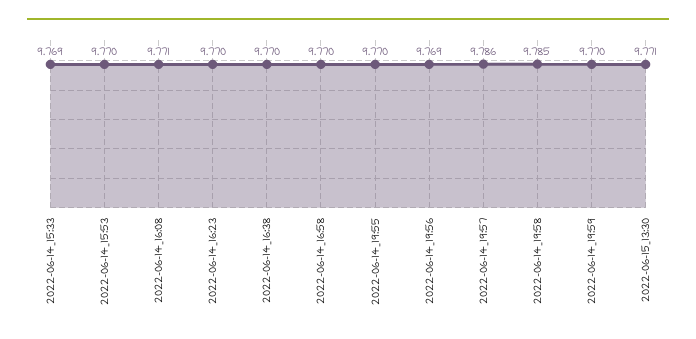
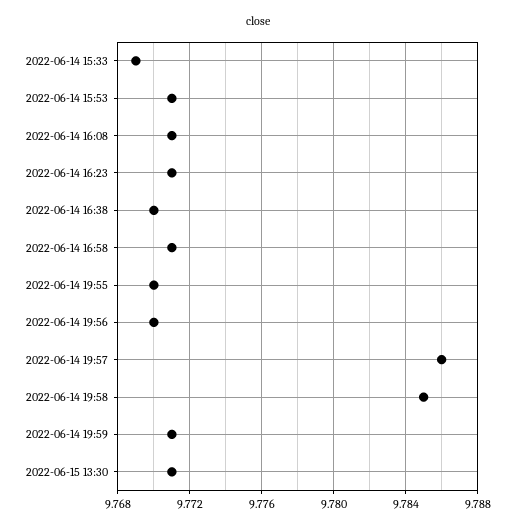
2022-06-14_15:53: 9.77 -> 9.771
2022-06-14_16:23: 9.77 -> 9.771
2022-06-14_16:58: 9.77 -> 9.771
2022-06-14_19:56: 9.769 -> 9.77
2022-06-14_19:59: 9.77 -> 9.771

